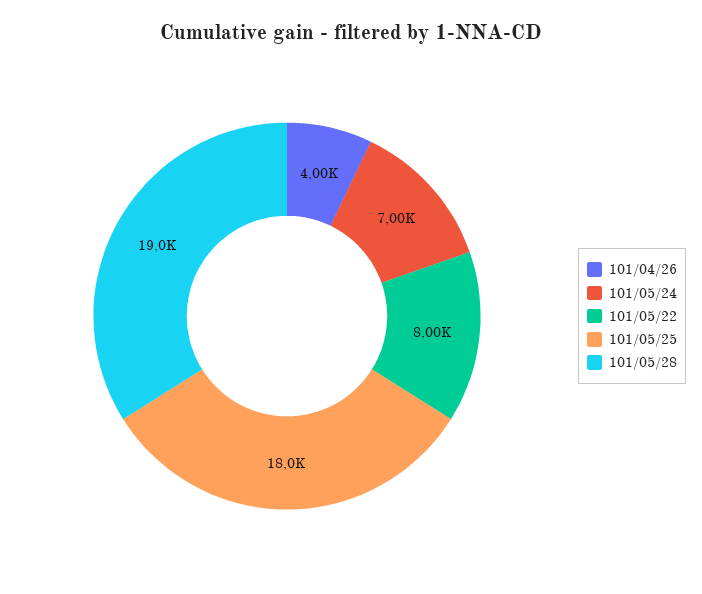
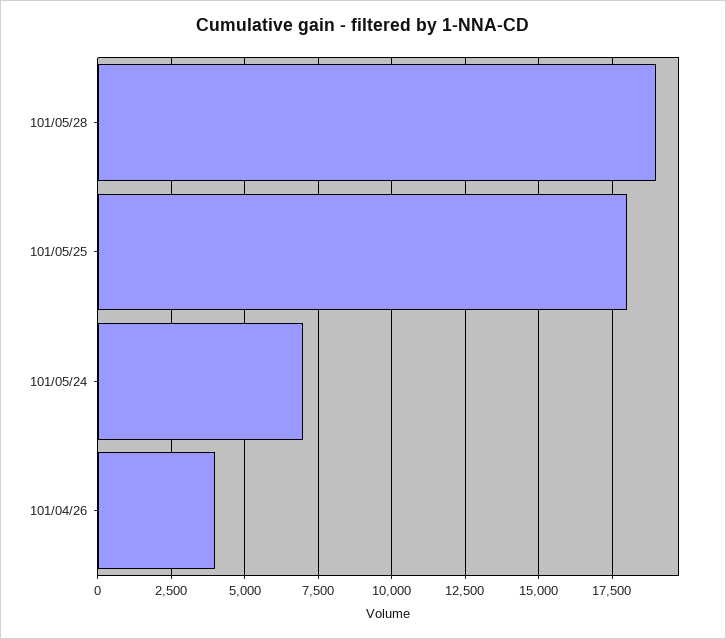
101/05/22: 8000 -> none

